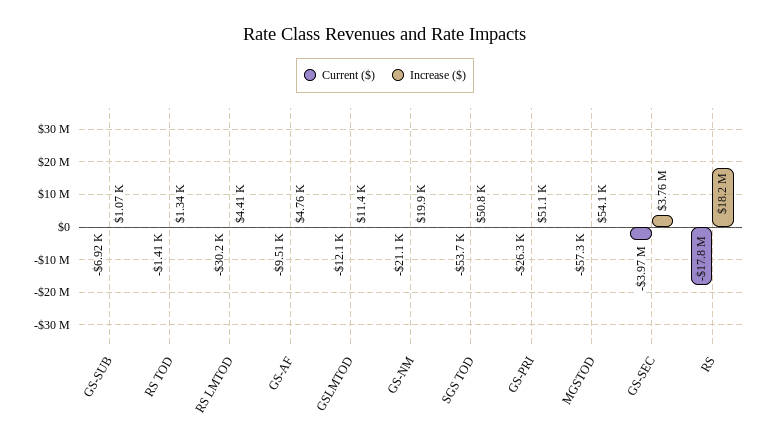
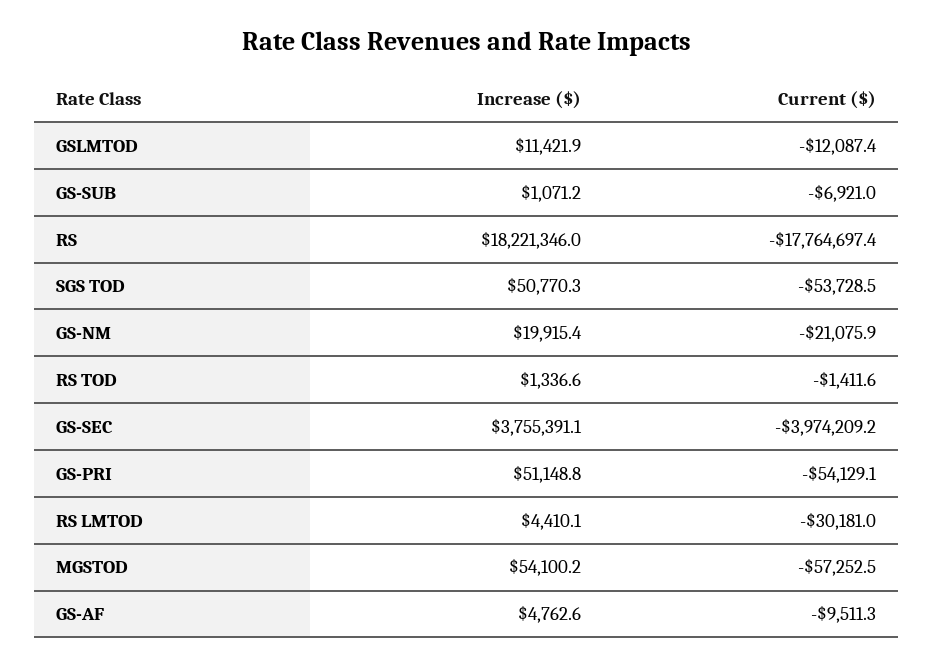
Current ($), GS-PRI: -26300 -> -54129.1

